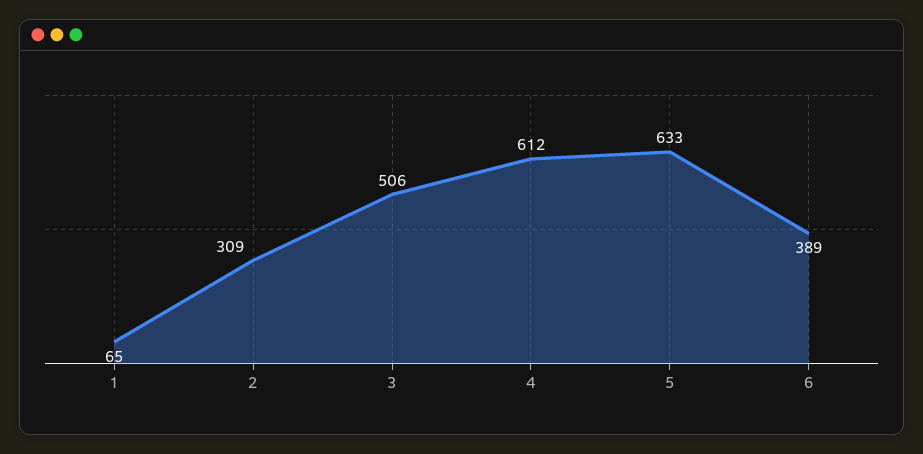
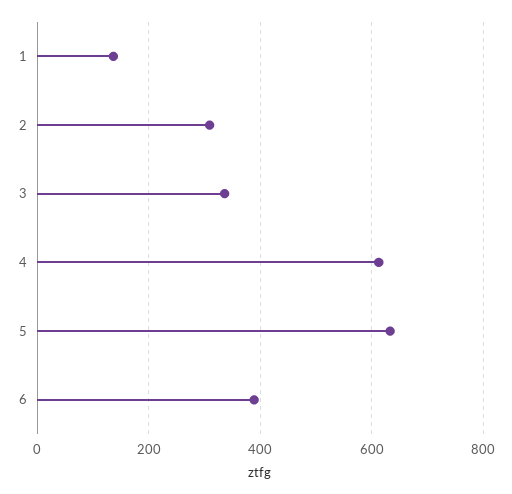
1: 65 -> 140
3: 506 -> 340

